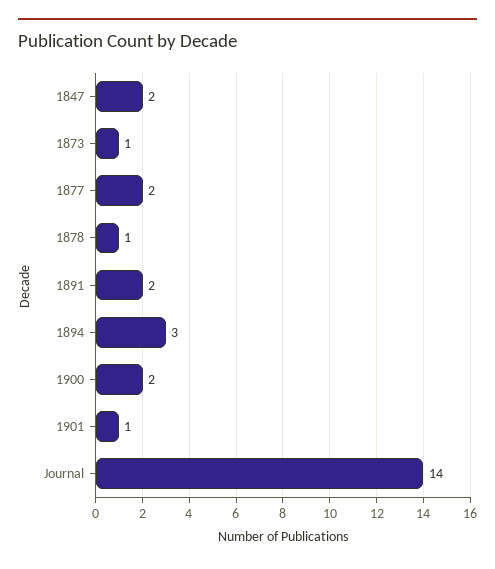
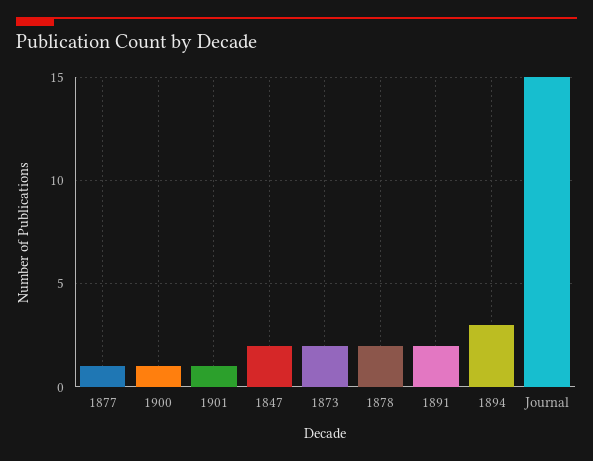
1873: 1 -> 2
1877: 2 -> 1
1878: 1 -> 2
1900: 2 -> 1
Journal: 14 -> 15

